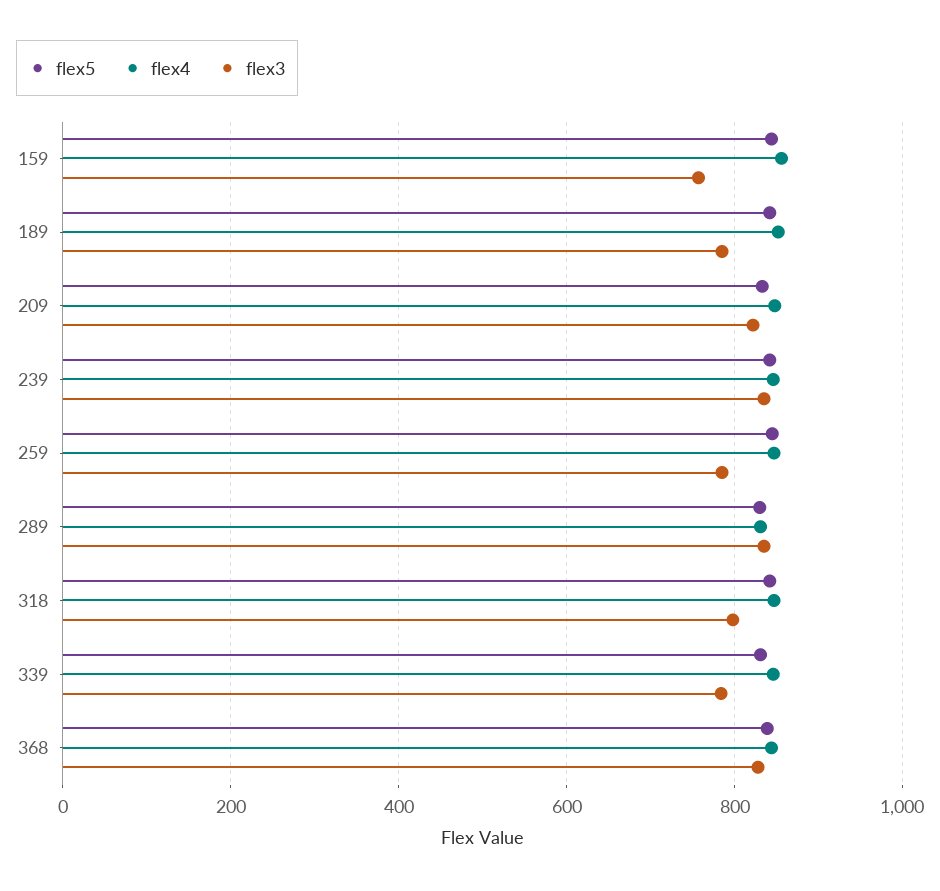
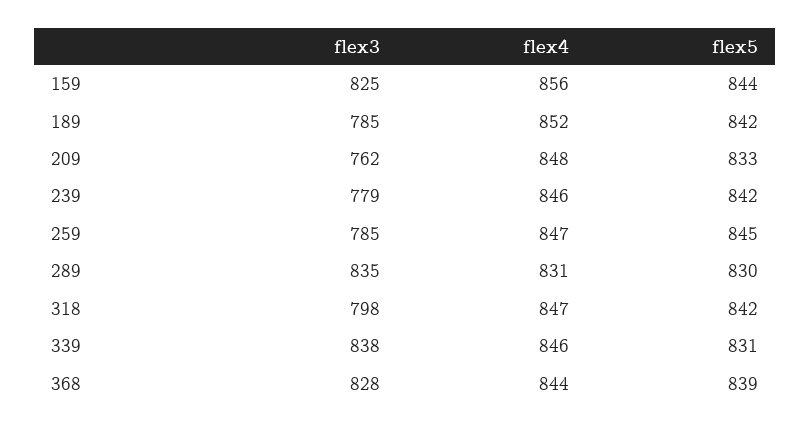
flex3, 159: 760 -> 825
flex3, 209: 820 -> 762
flex3, 239: 840 -> 779
flex3, 339: 780 -> 838

